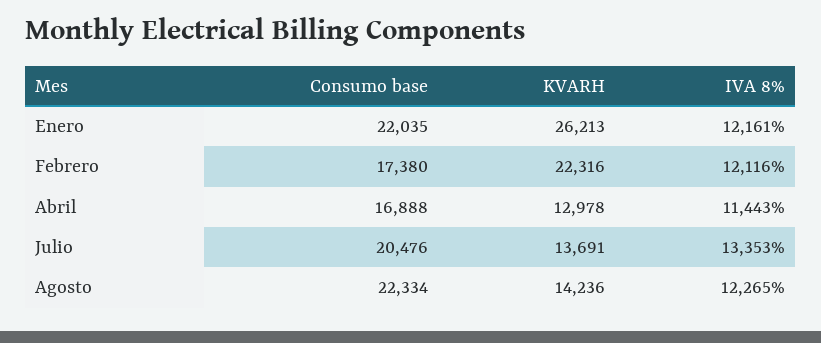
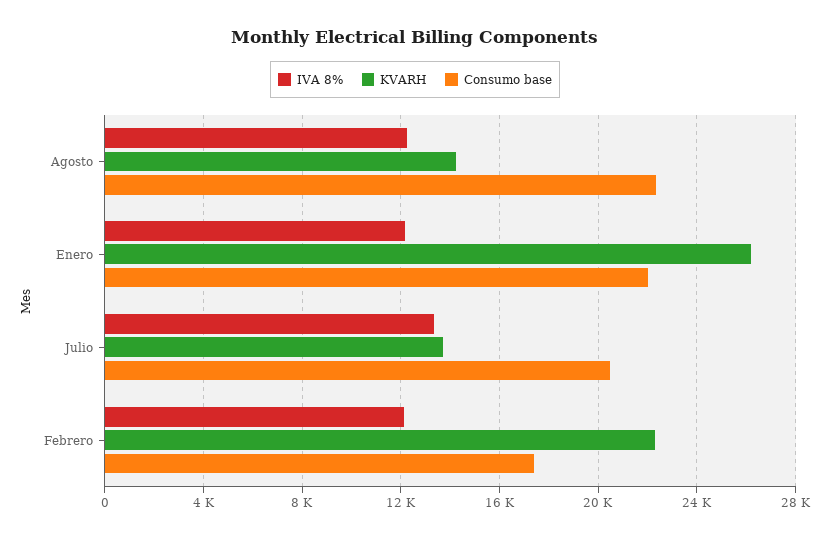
Consumo base, Abril: 16888 -> none
KVARH, Abril: 12978 -> none
IVA 8%, Abril: 11443 -> none

